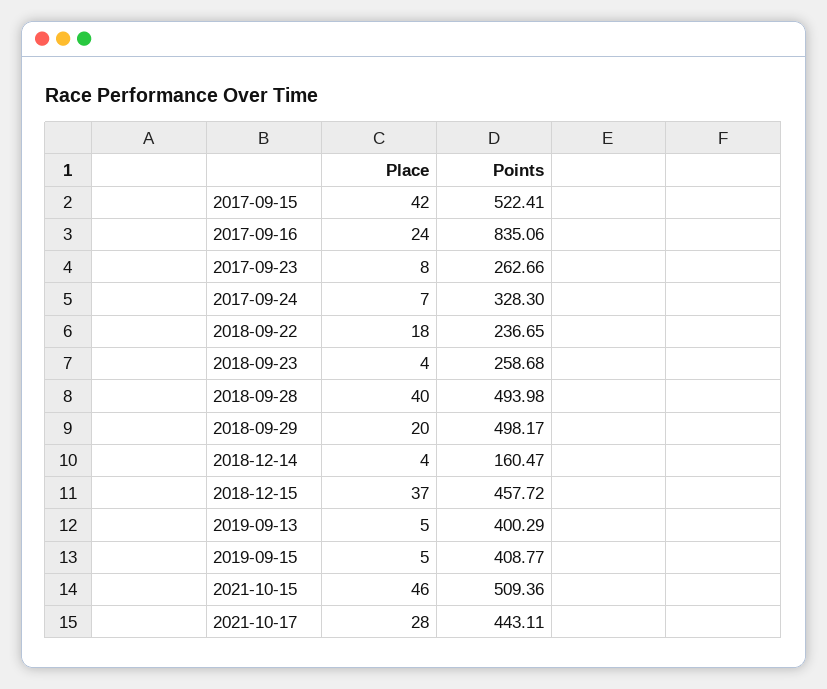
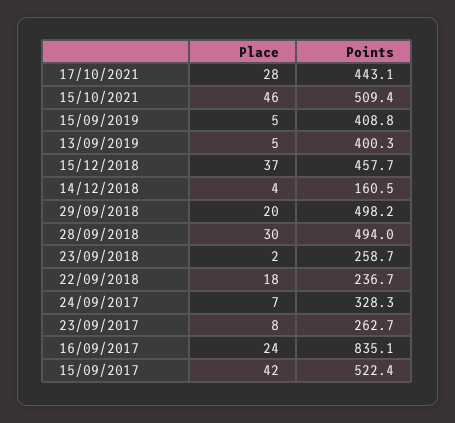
Place, 2018-09-23: 4 -> 2
Place, 2018-09-28: 40 -> 30

